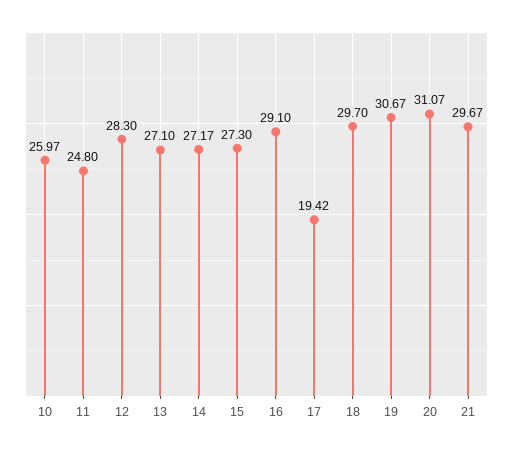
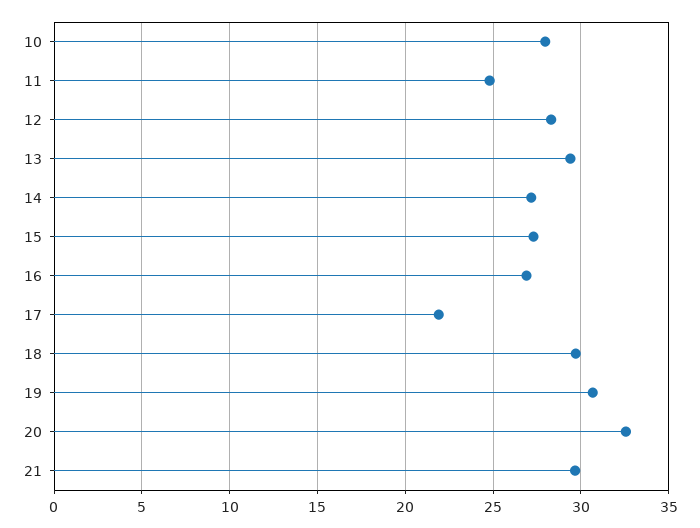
10: 25.97 -> 28
13: 27.1 -> 29.5
16: 29.1 -> 27
17: 19.42 -> 22
20: 31.07 -> 32.5

